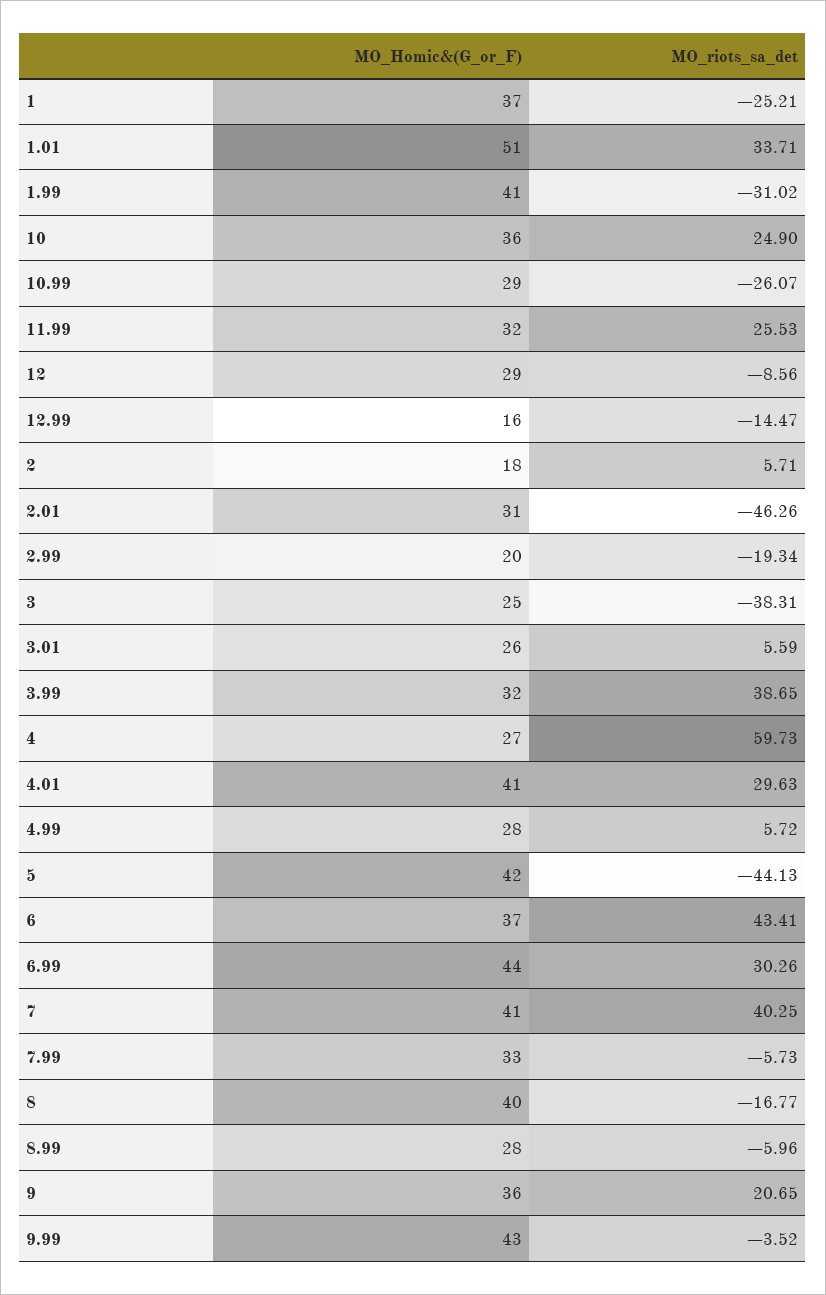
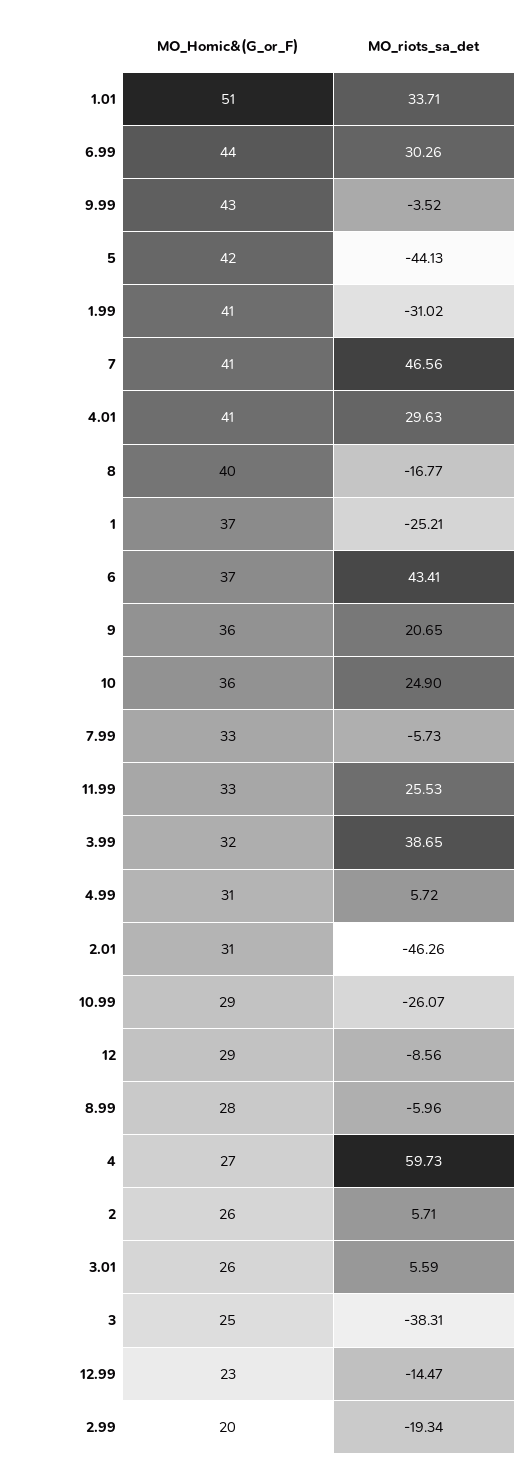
MO_Homic&(G_or_F), 11.99: 32 -> 33
MO_Homic&(G_or_F), 12.99: 16 -> 23
MO_Homic&(G_or_F), 2: 18 -> 26
MO_Homic&(G_or_F), 4.99: 28 -> 31
MO_riots_sa_det, 7: 40.25 -> 46.56

